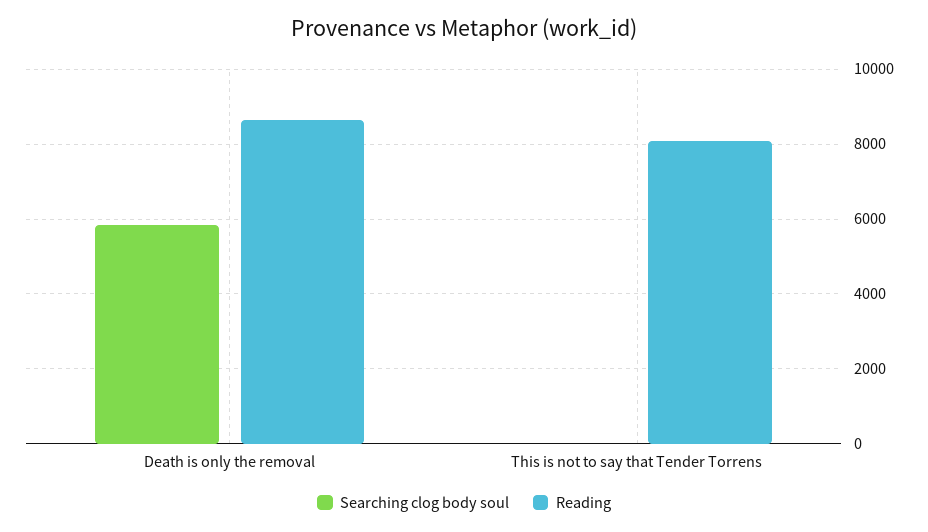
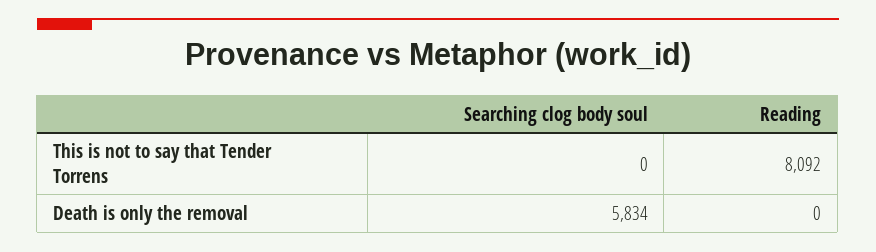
Reading, Death is only the removal: 8600 -> 0

